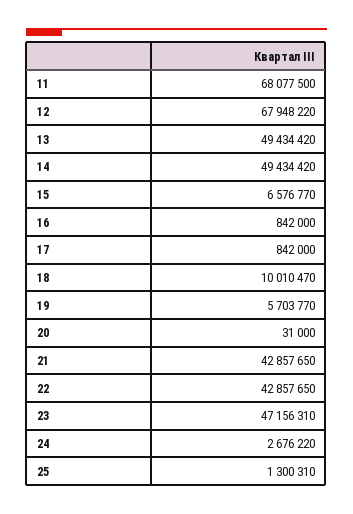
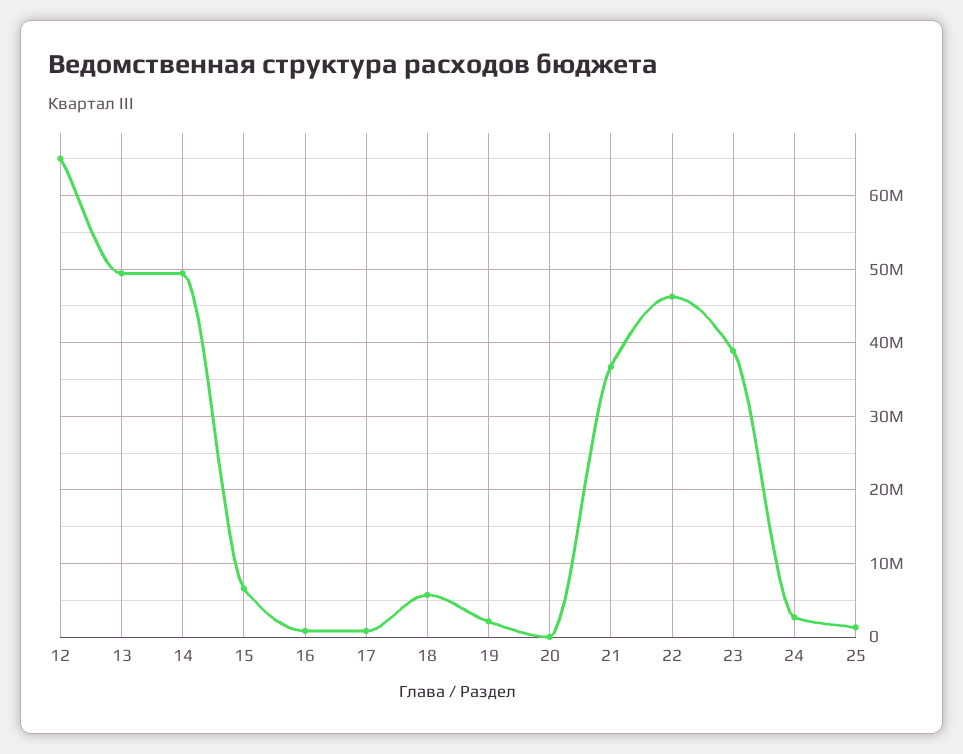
11: 68077500 -> none
12: 67948220 -> 65000000
18: 10010470 -> 6000000
19: 5703770 -> 2000000
21: 42857650 -> 37000000
22: 42857650 -> 46000000
23: 47156310 -> 39000000

